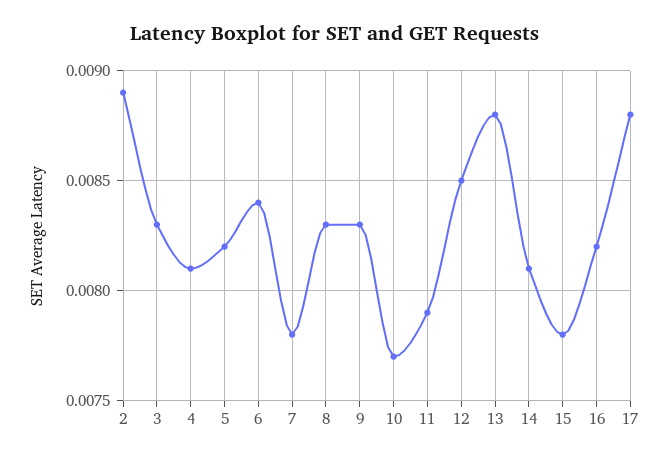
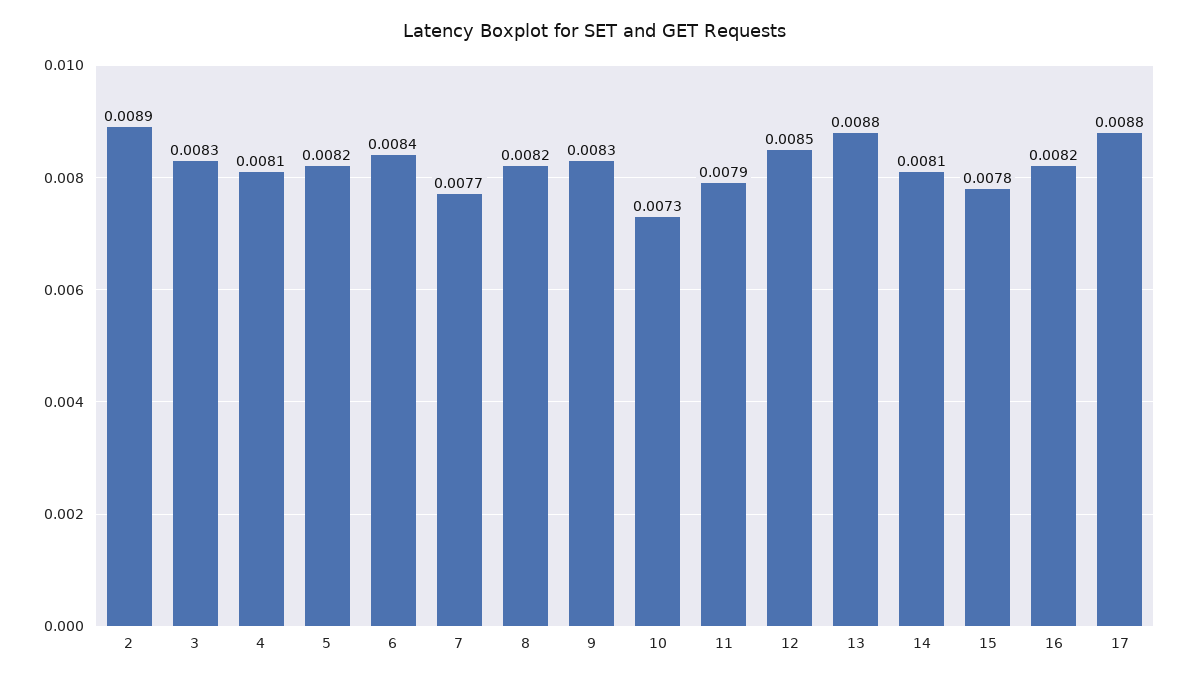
7: 0.0078 -> 0.0077
8: 0.0083 -> 0.0082
10: 0.0077 -> 0.0073

